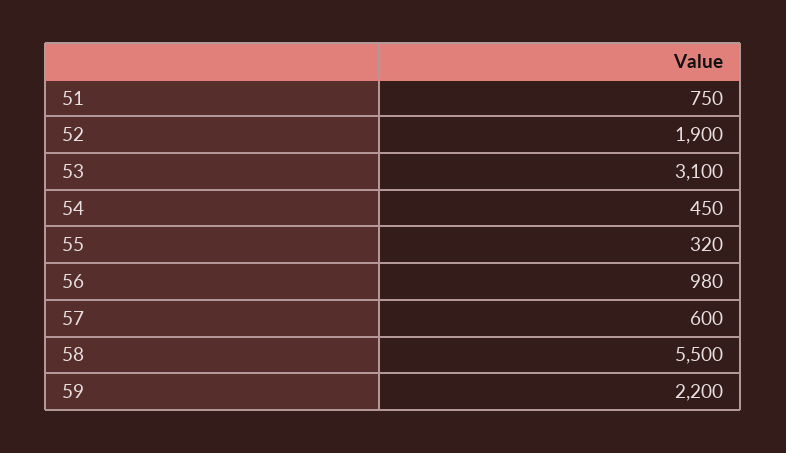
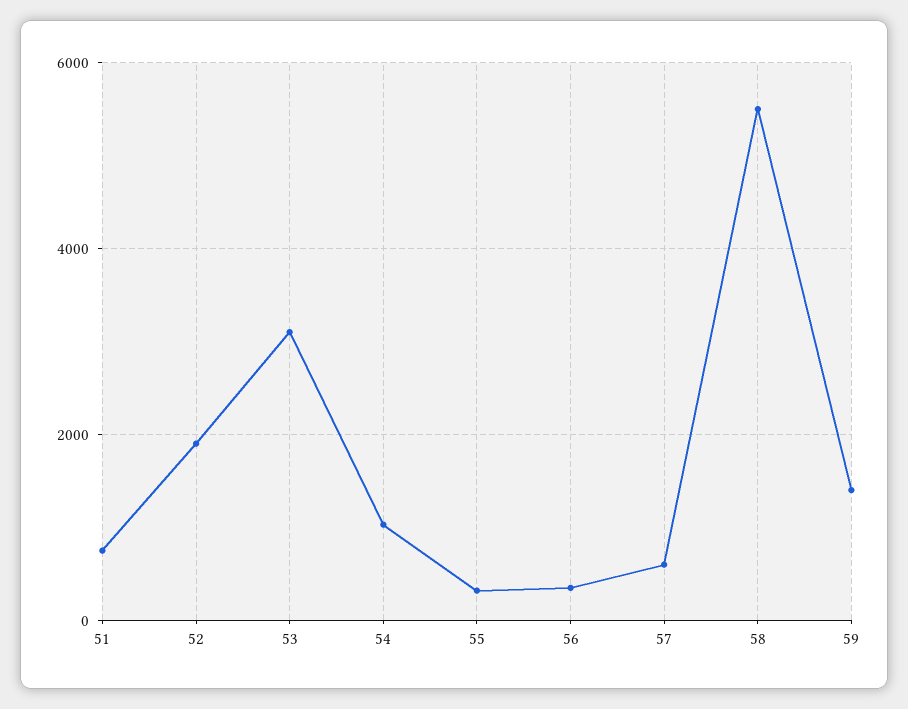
54: 450 -> 1000
56: 980 -> 400
59: 2200 -> 1400

